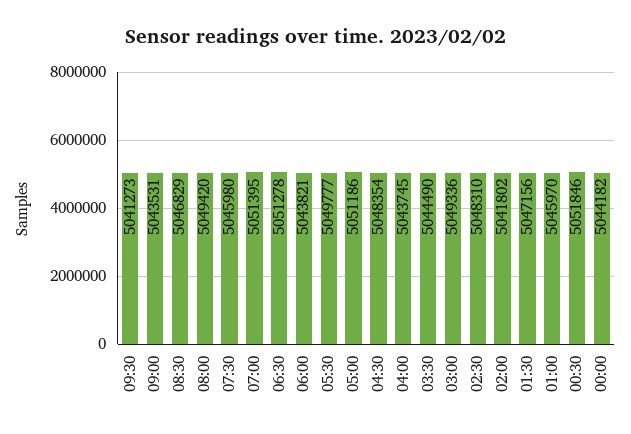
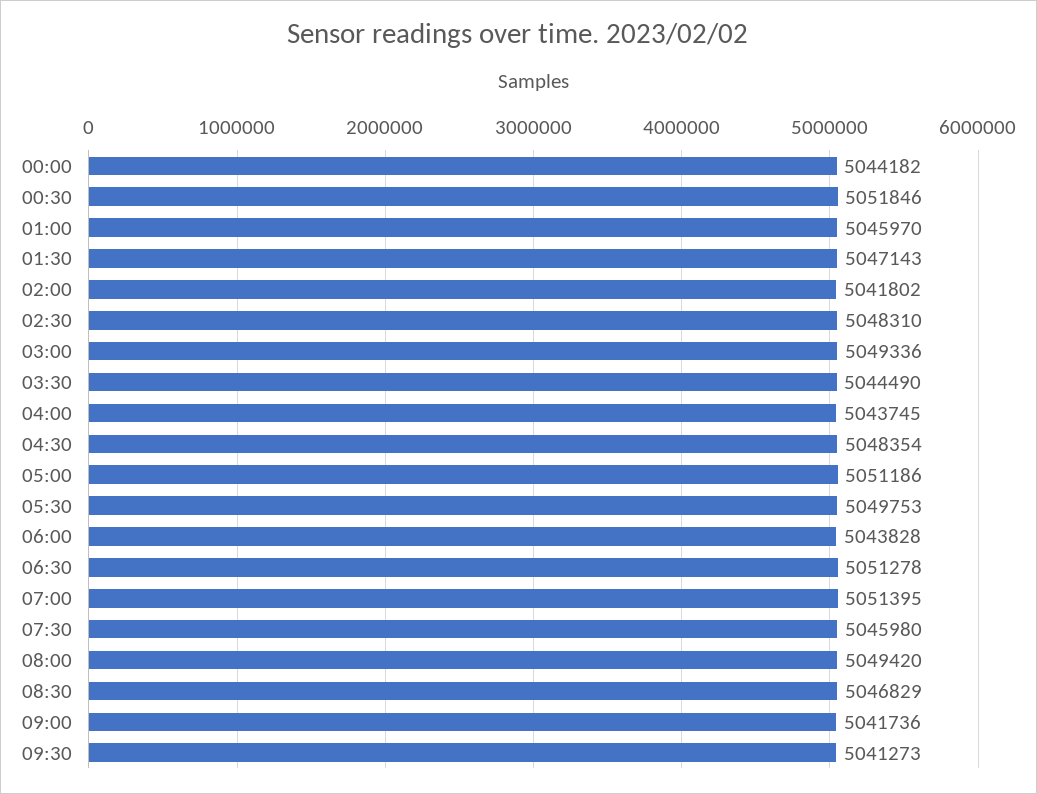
09:00: 5043531 -> 5041736
06:00: 5043821 -> 5043828
05:30: 5049777 -> 5049753
01:30: 5047156 -> 5047143

